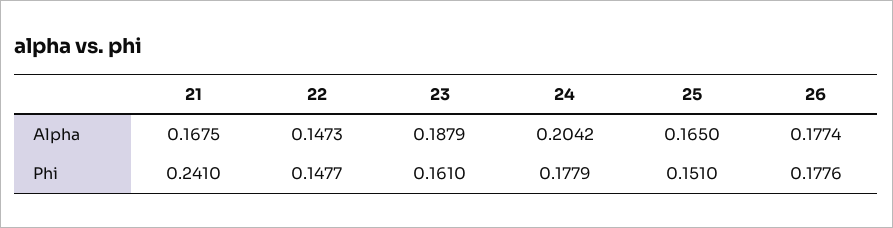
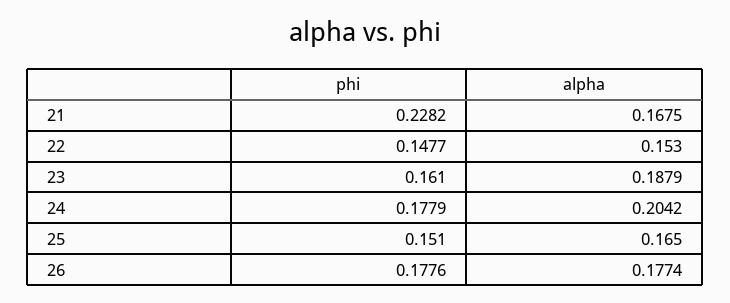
22, Alpha: 0.1473 -> 0.153
21, Phi: 0.241 -> 0.2282

